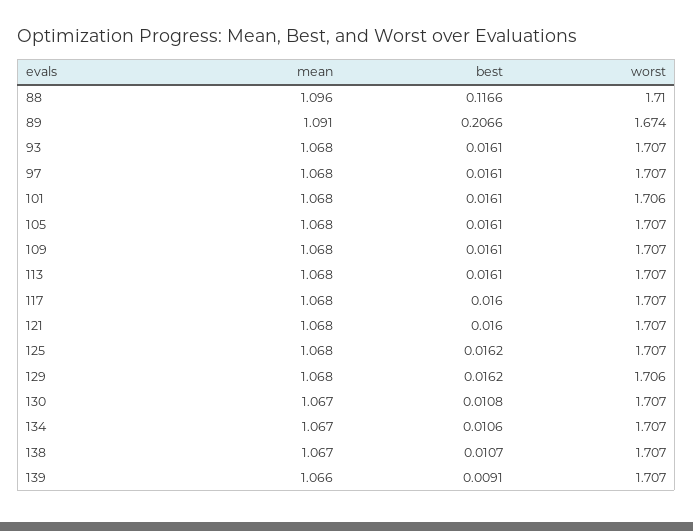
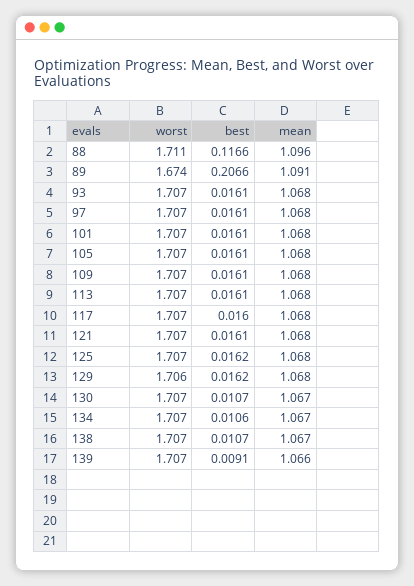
worst, 88: 1.71 -> 1.711
worst, 101: 1.706 -> 1.707
best, 121: 0.016 -> 0.0161
best, 130: 0.0108 -> 0.0107

